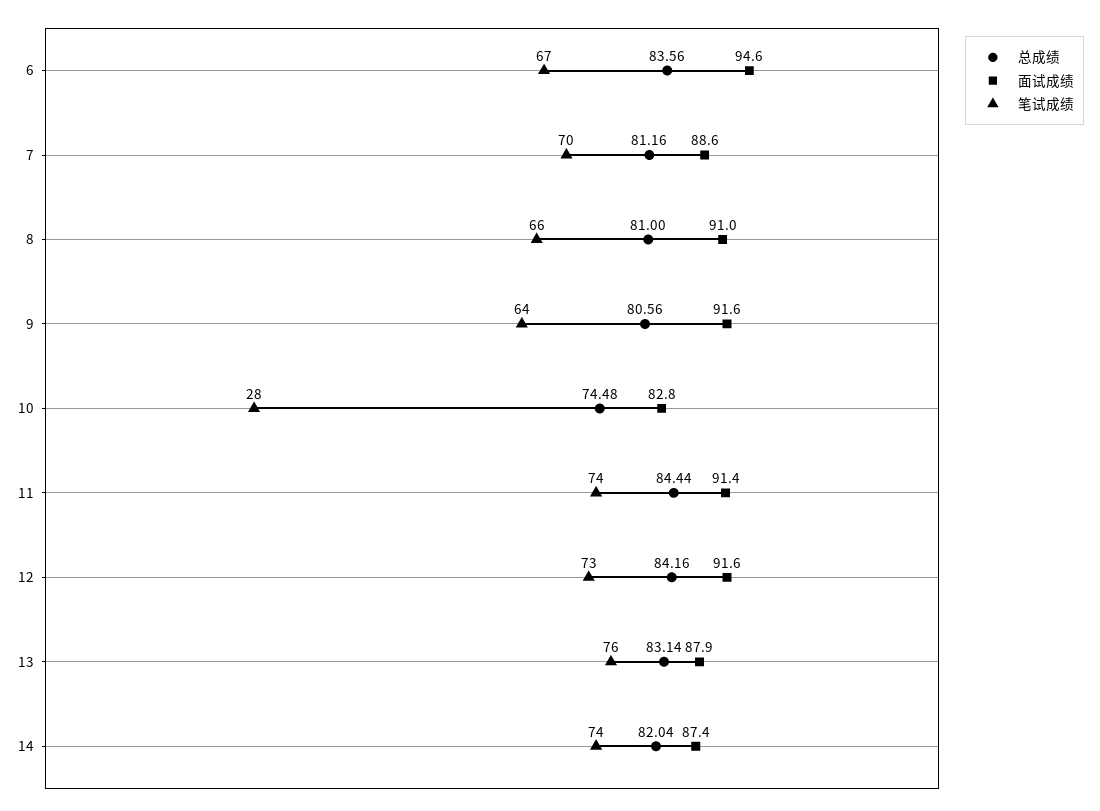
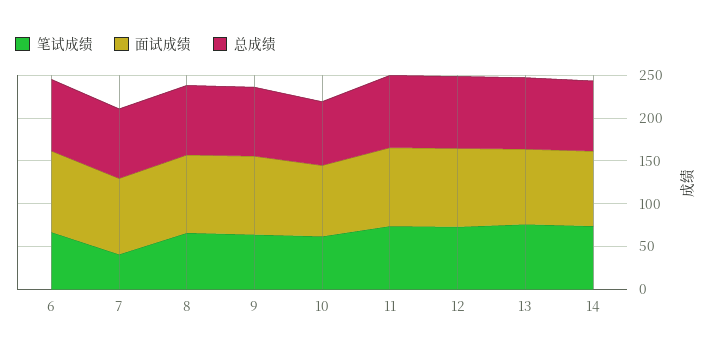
笔试成绩, 7: 70 -> 40
笔试成绩, 10: 28 -> 60

